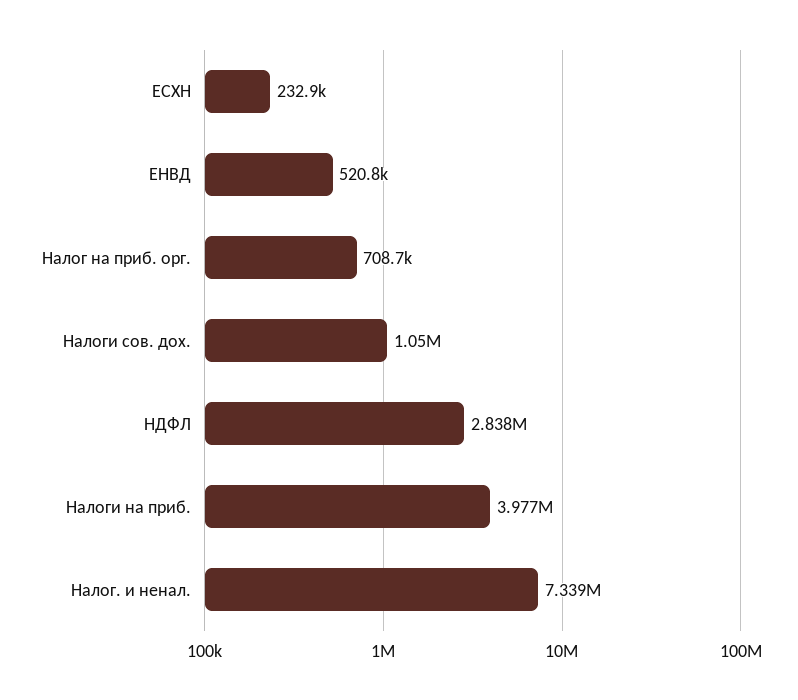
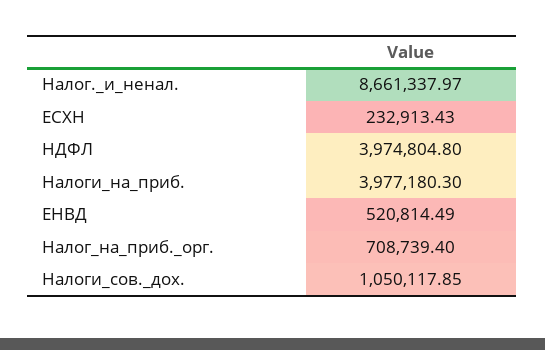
НДФЛ: 2838000 -> 3974804.8
Налог. и ненал.: 7339000 -> 8661337.97

